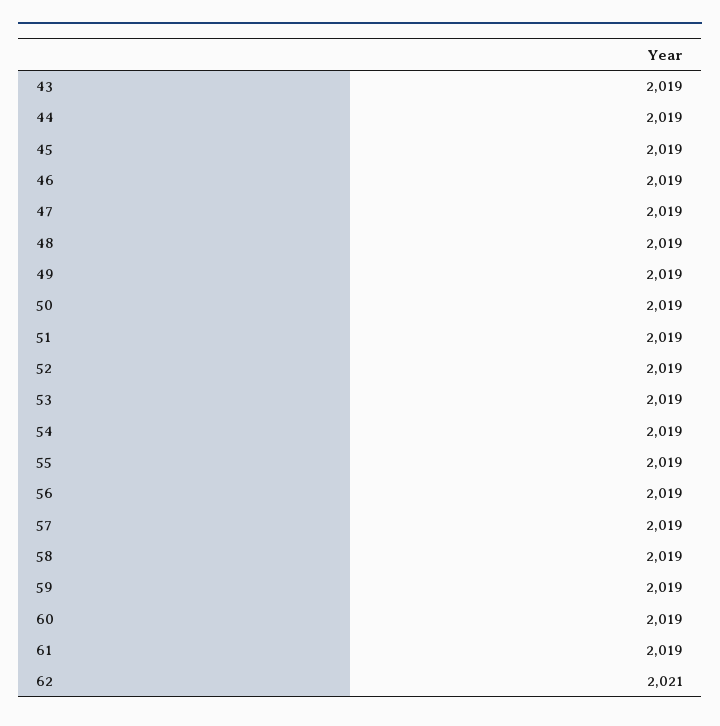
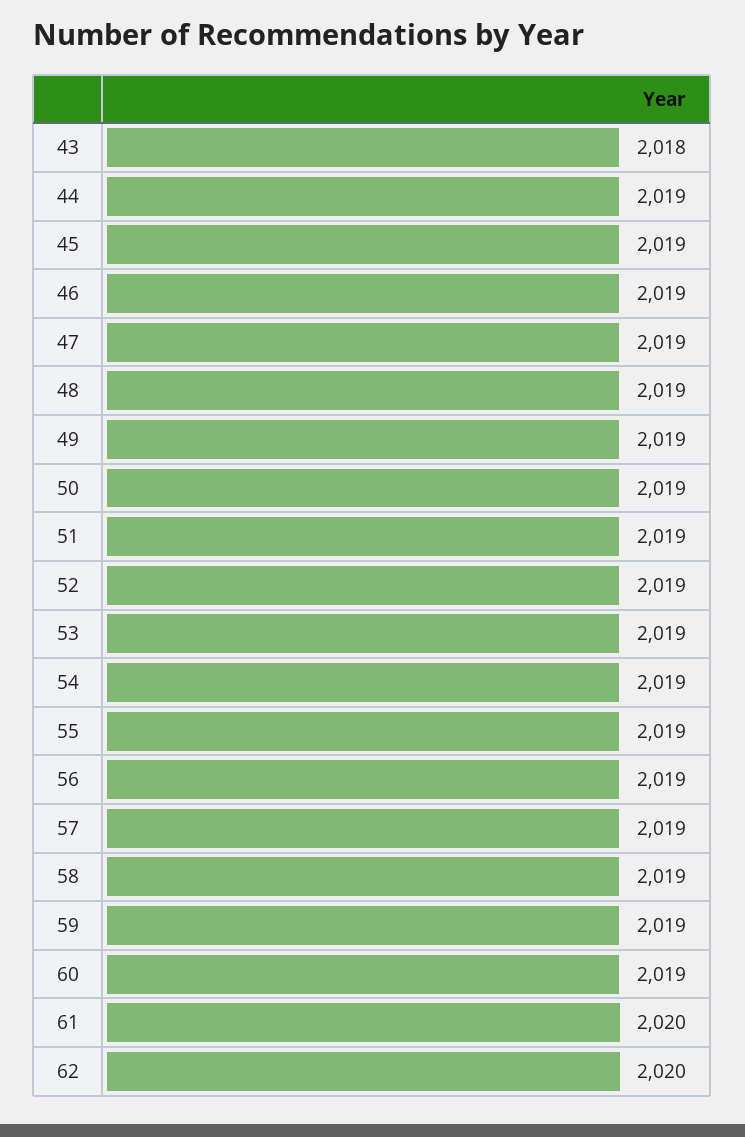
43: 2019 -> 2018
61: 2019 -> 2020
62: 2021 -> 2020

